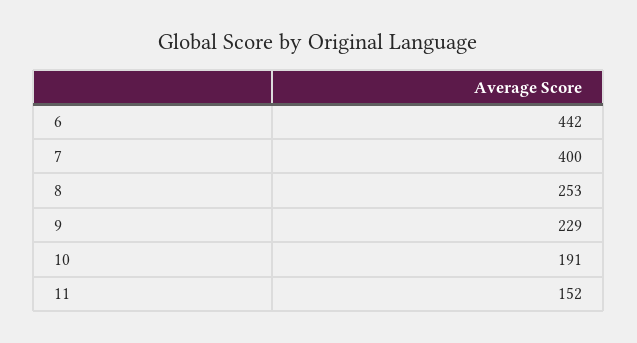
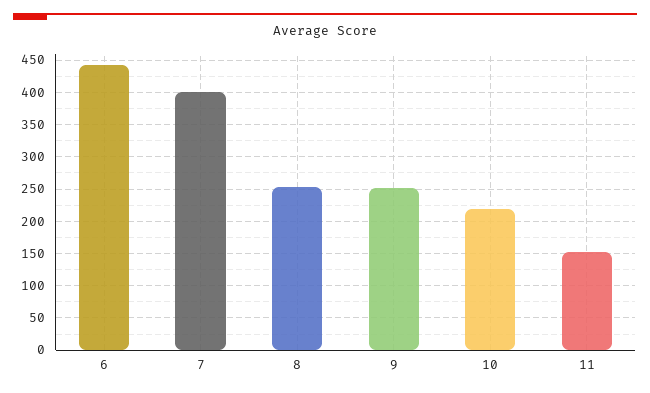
9: 229 -> 250
10: 191 -> 220

